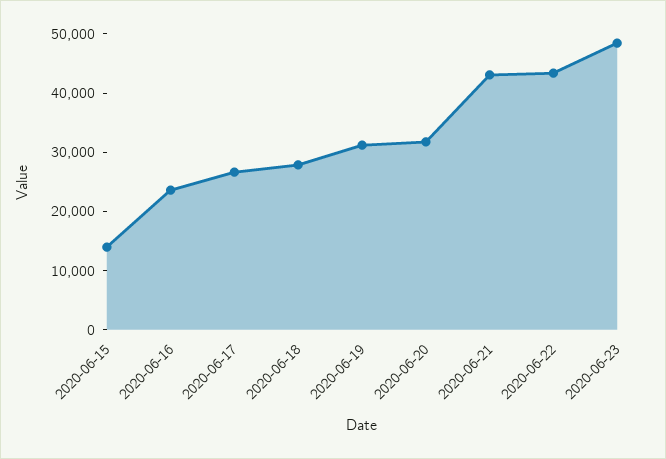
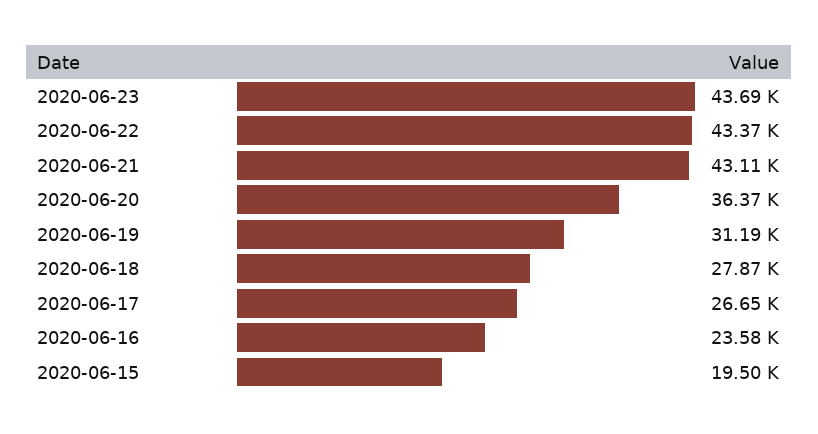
2020-06-15: 14000 -> 19500
2020-06-20: 32000 -> 36370
2020-06-23: 48000 -> 43690

